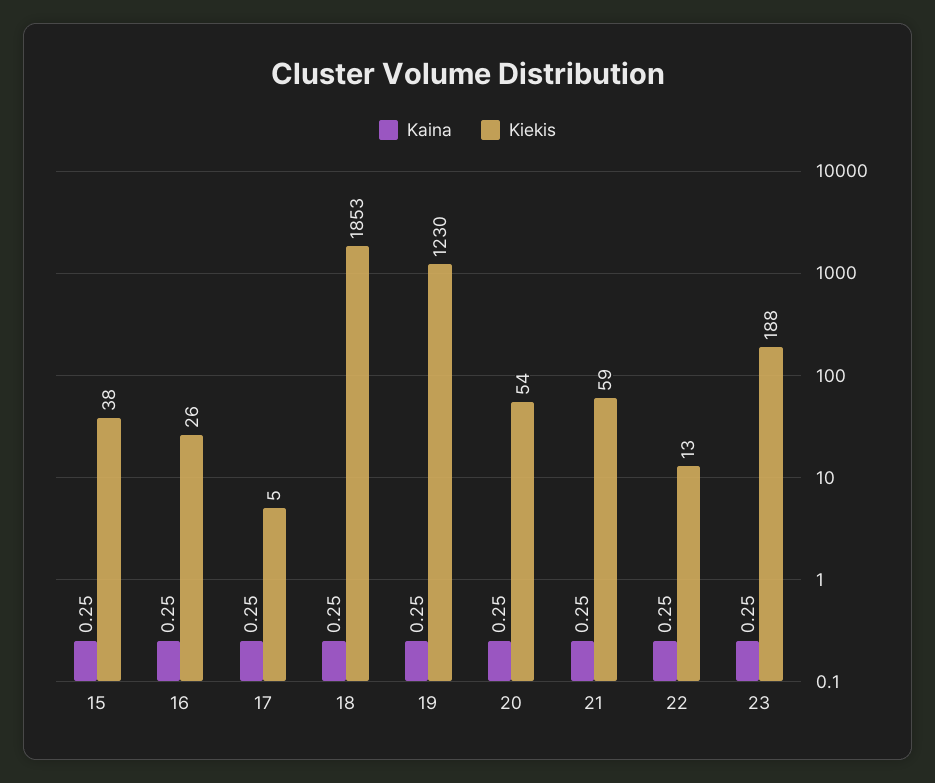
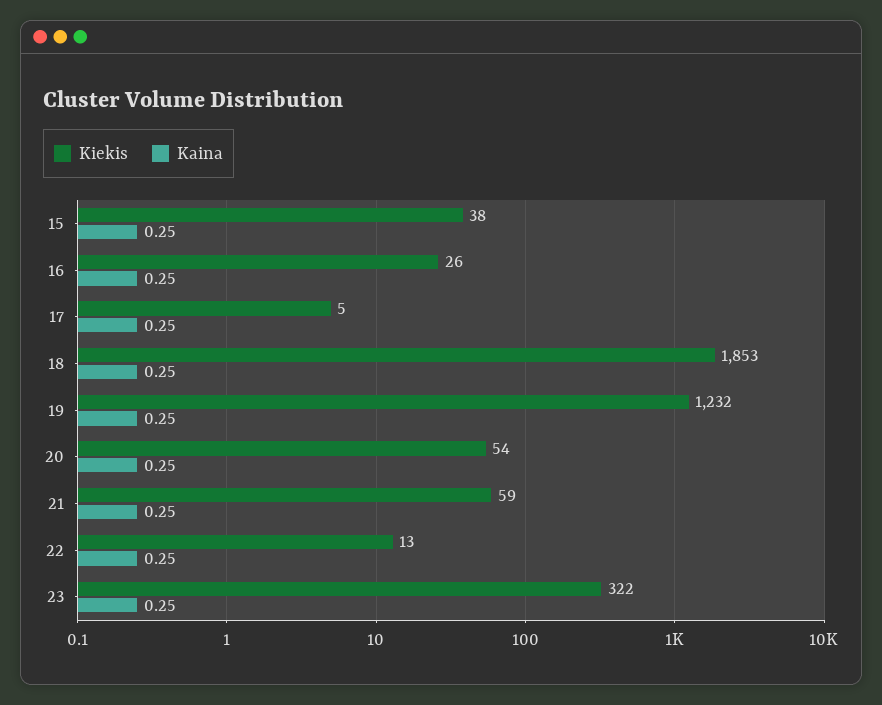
Kiekis, 19: 1230 -> 1232
Kiekis, 23: 188 -> 322

